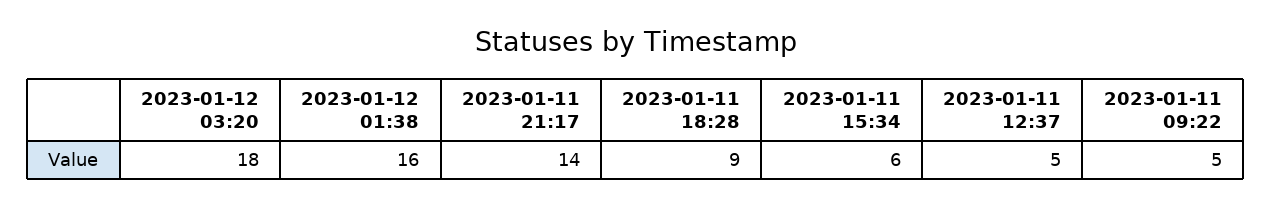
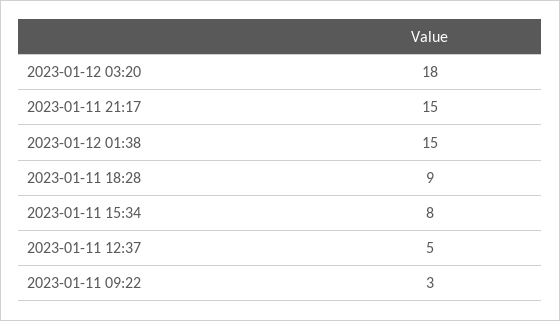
2023-01-12 01:38: 16 -> 15
2023-01-11 21:17: 14 -> 15
2023-01-11 15:34: 6 -> 8
2023-01-11 09:22: 5 -> 3

